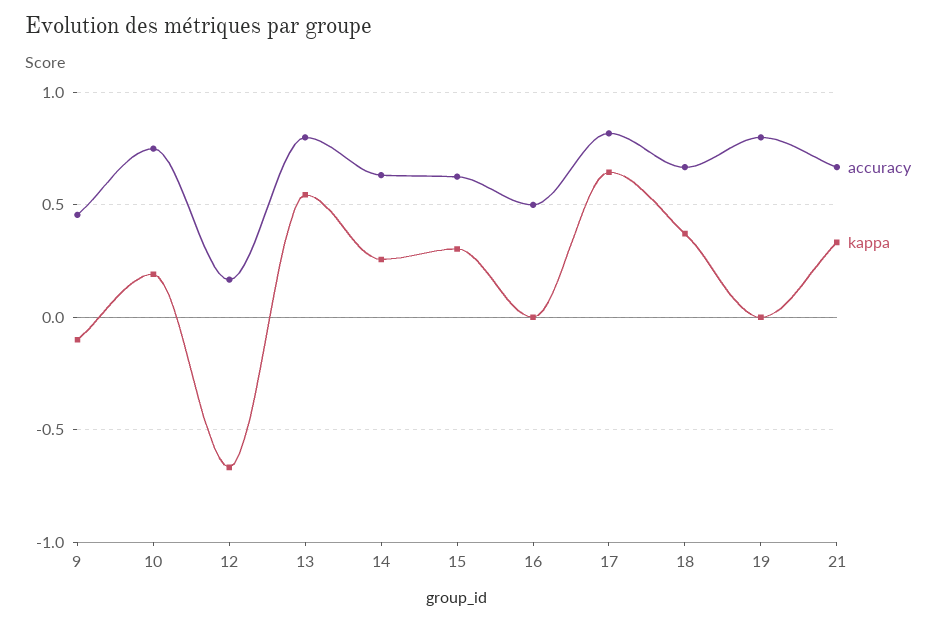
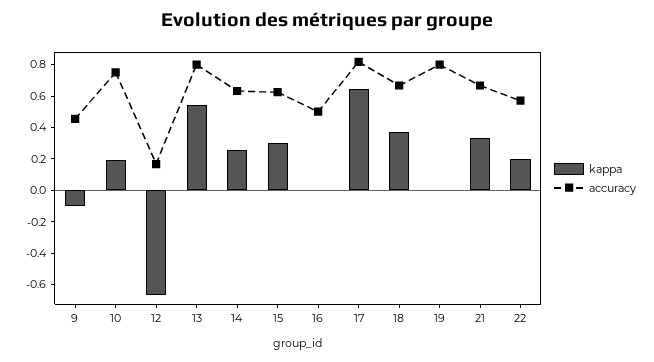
kappa, 22: none -> 0.2
accuracy, 22: none -> 0.6

